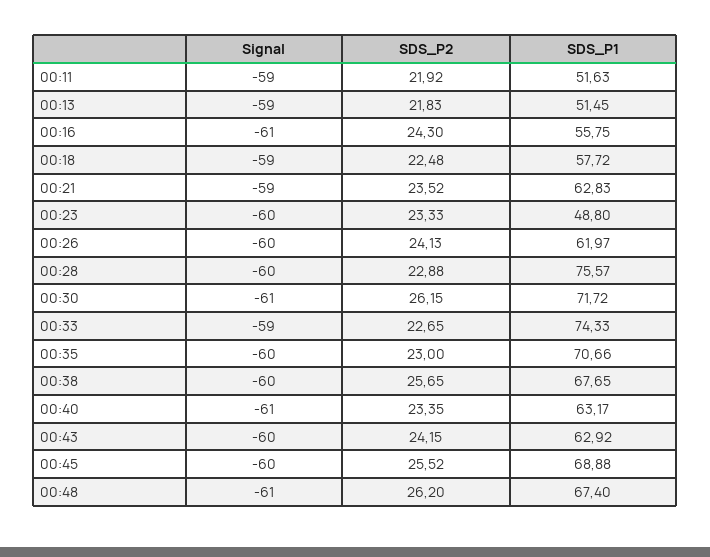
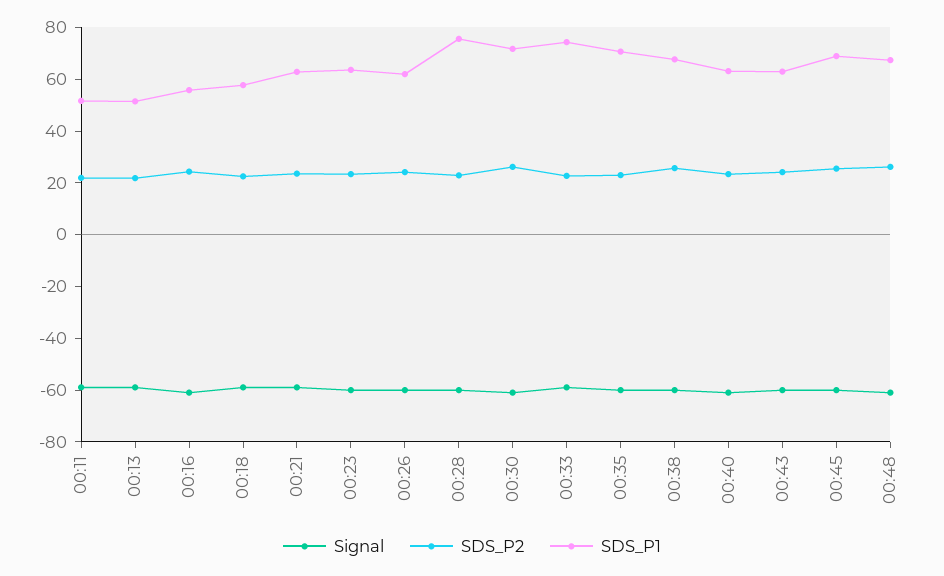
SDS_P1, 00:23: 48.8 -> 65

